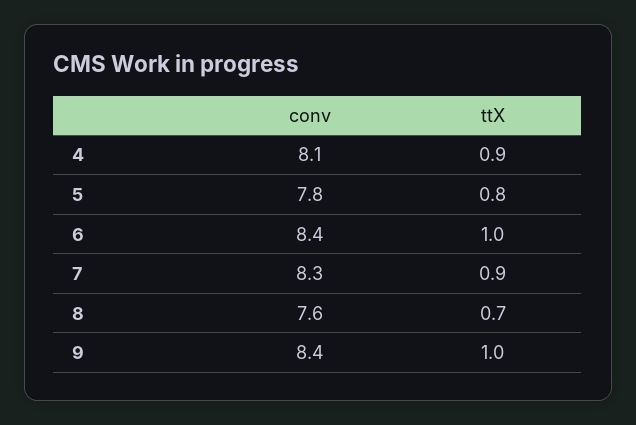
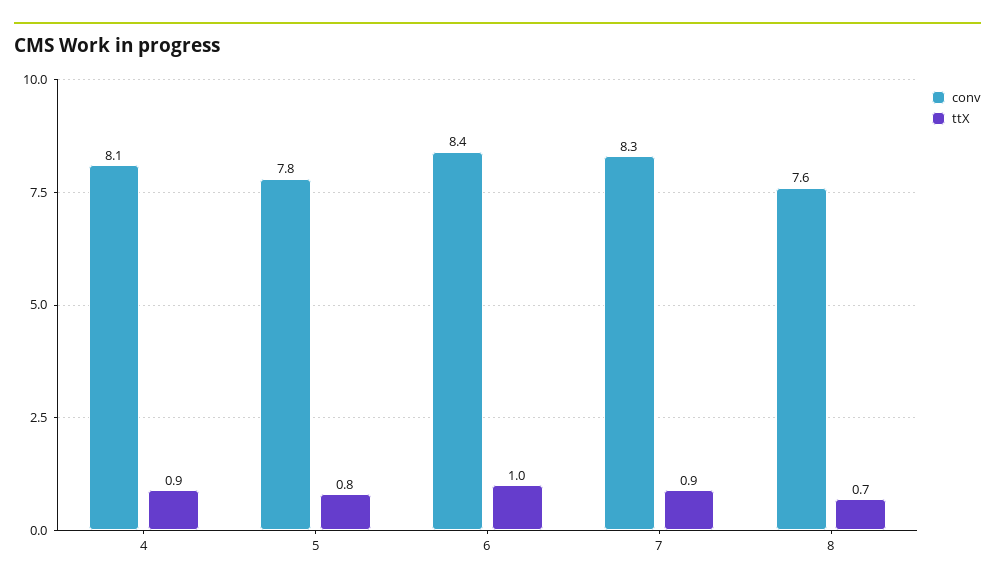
conv, 9: 8.4 -> none
ttX, 9: 1 -> none

